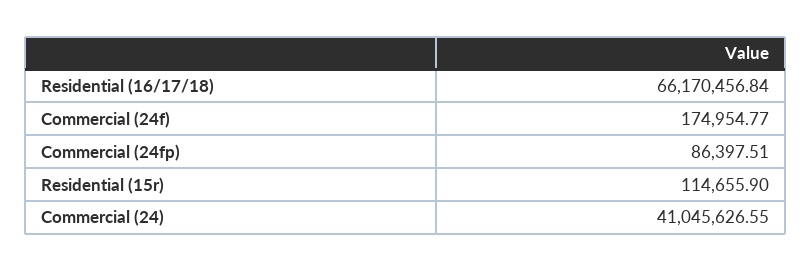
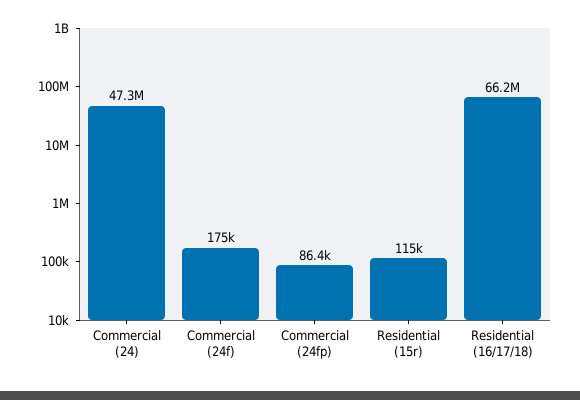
Commercial (24): 41045626.55 -> 47300000

